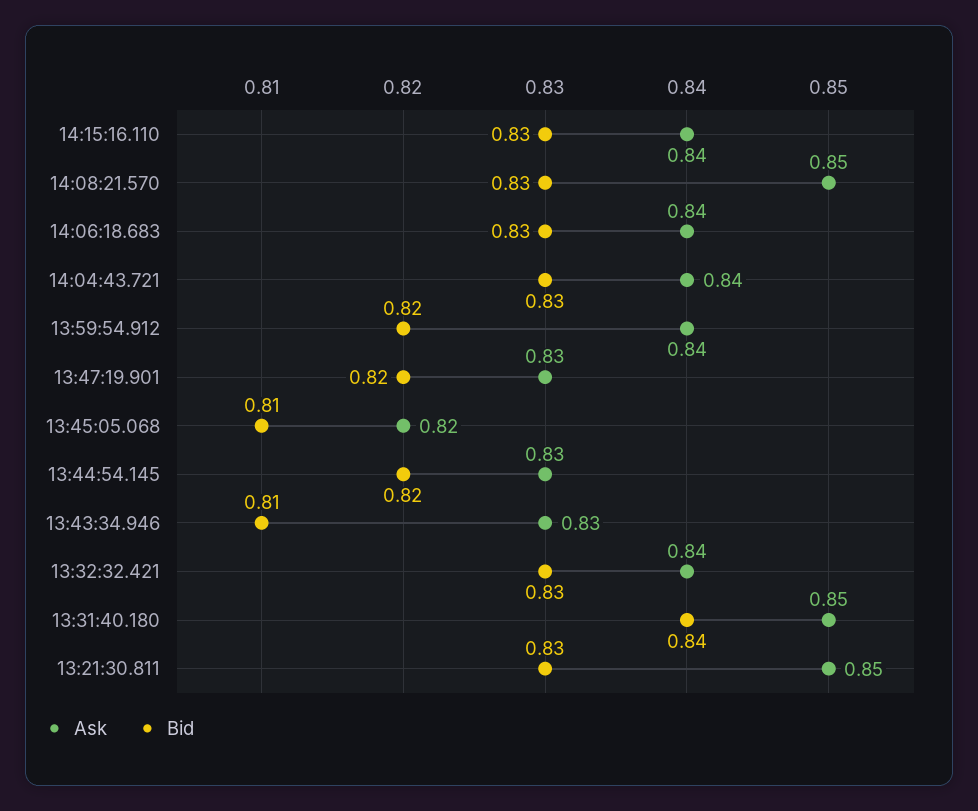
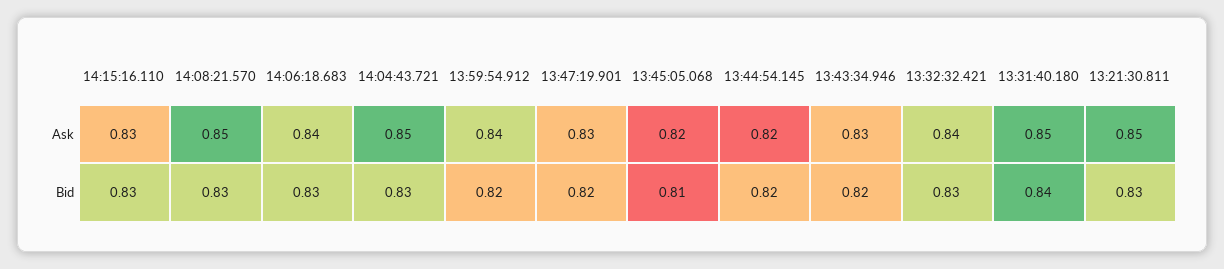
Ask, 14:15:16.110: 0.84 -> 0.83
Ask, 14:04:43.721: 0.84 -> 0.85
Ask, 13:44:54.145: 0.83 -> 0.82
Bid, 13:43:34.946: 0.81 -> 0.82

